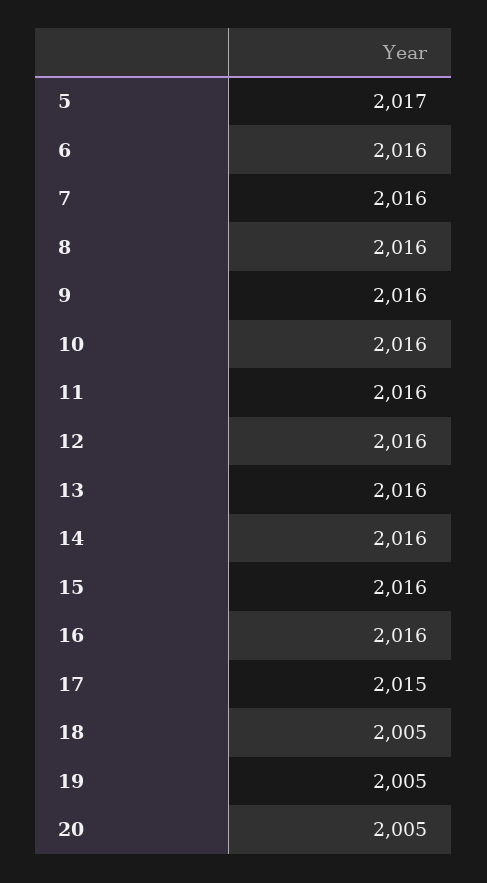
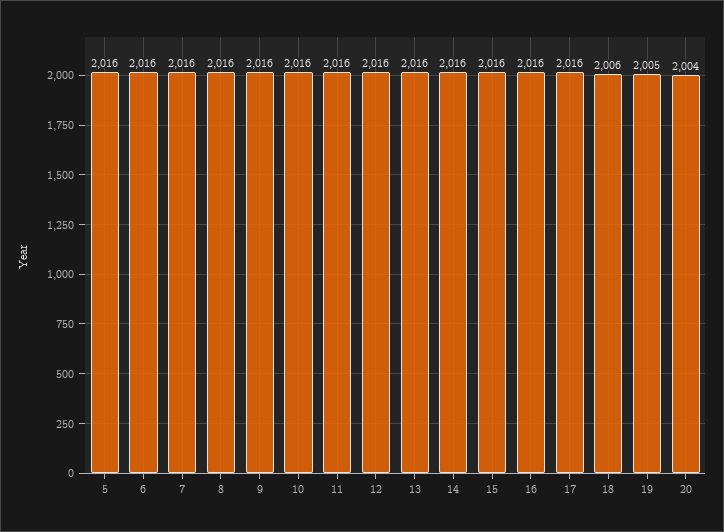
5: 2017 -> 2016
17: 2015 -> 2016
18: 2005 -> 2006
20: 2005 -> 2004

